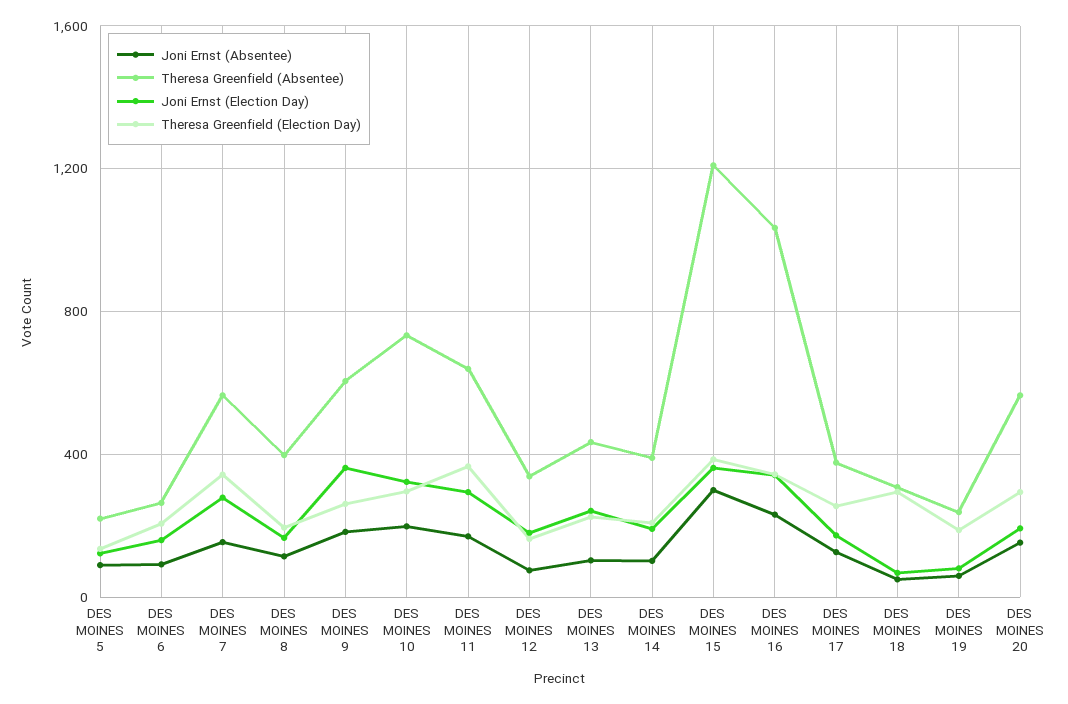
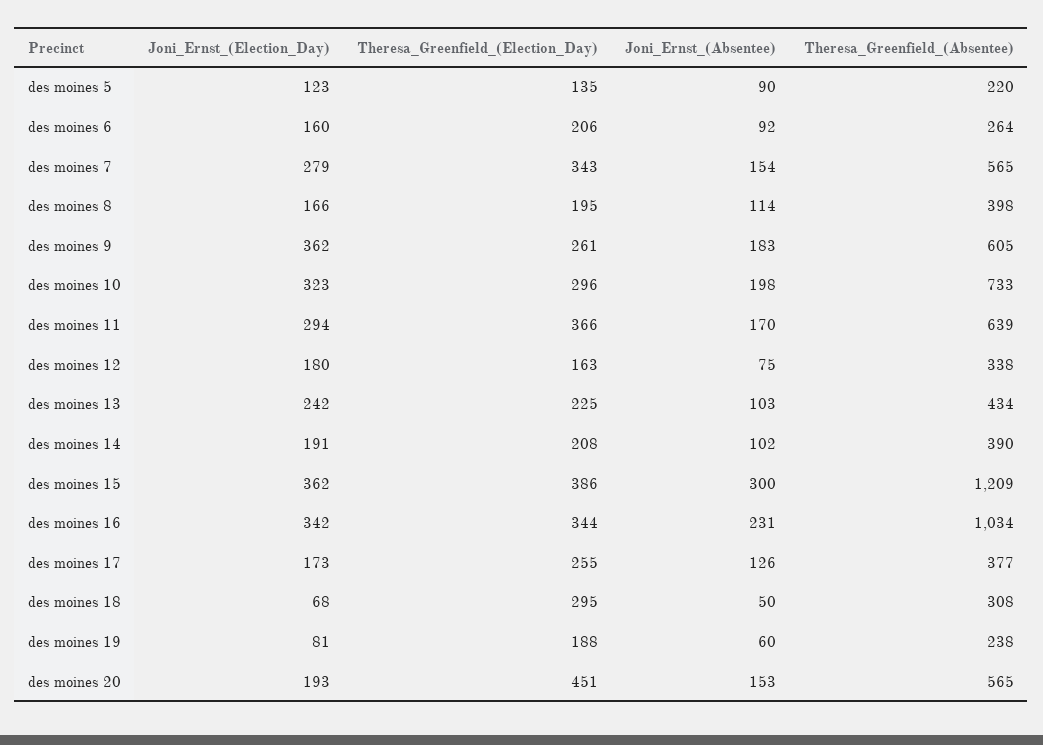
Theresa Greenfield (Election Day), DES MOINES 20: 300 -> 451

